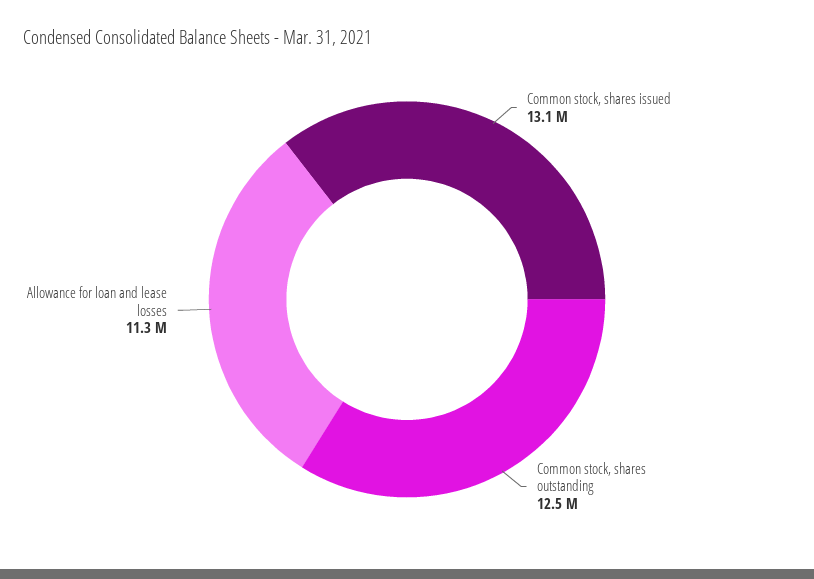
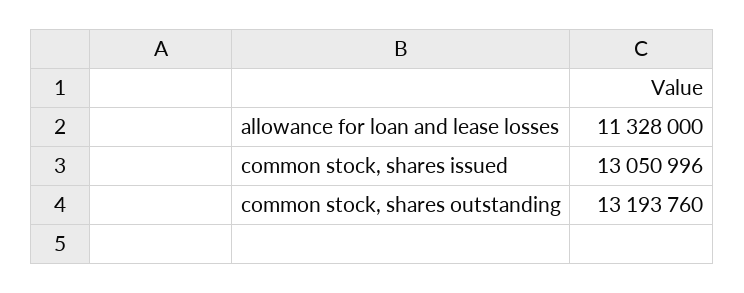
Common stock, shares outstanding: 12500000 -> 13193760

